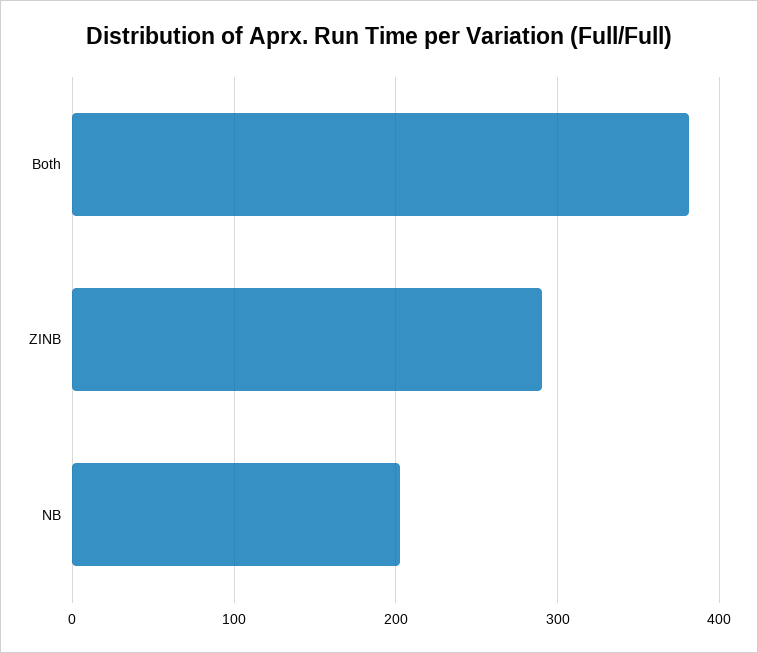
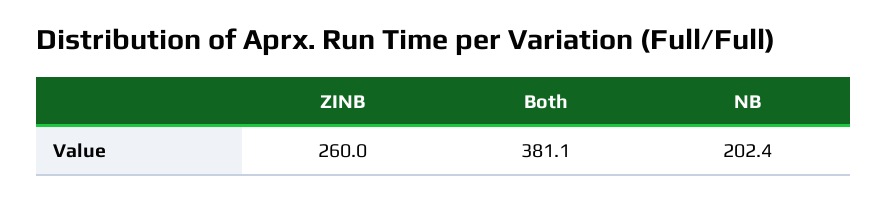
ZINB: 290 -> 260

